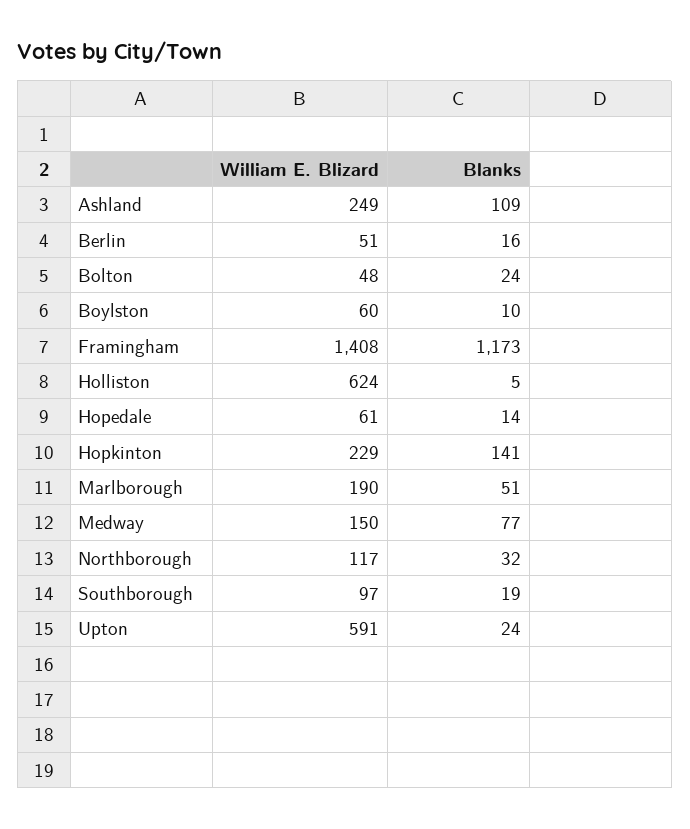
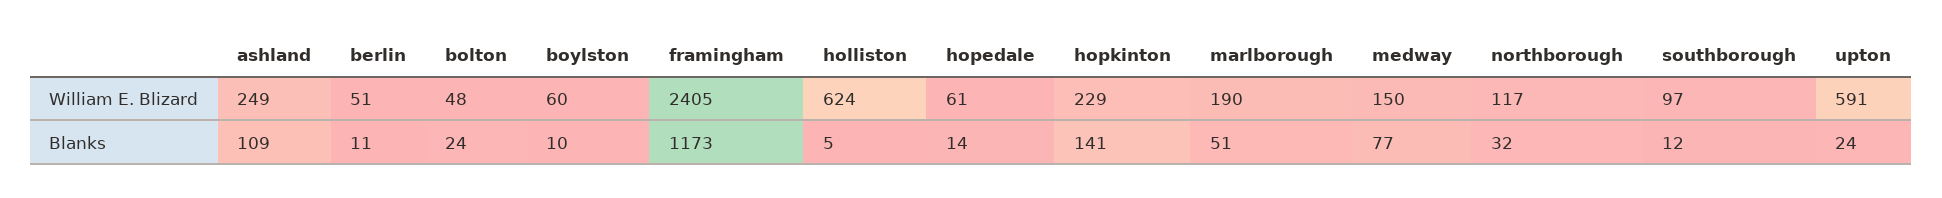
Blanks, Berlin: 16 -> 11
William E. Blizard, Framingham: 1408 -> 2405
Blanks, Southborough: 19 -> 12

